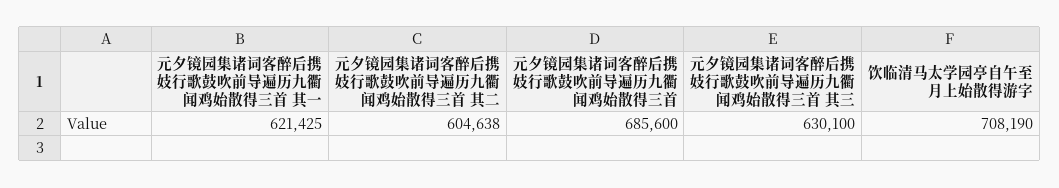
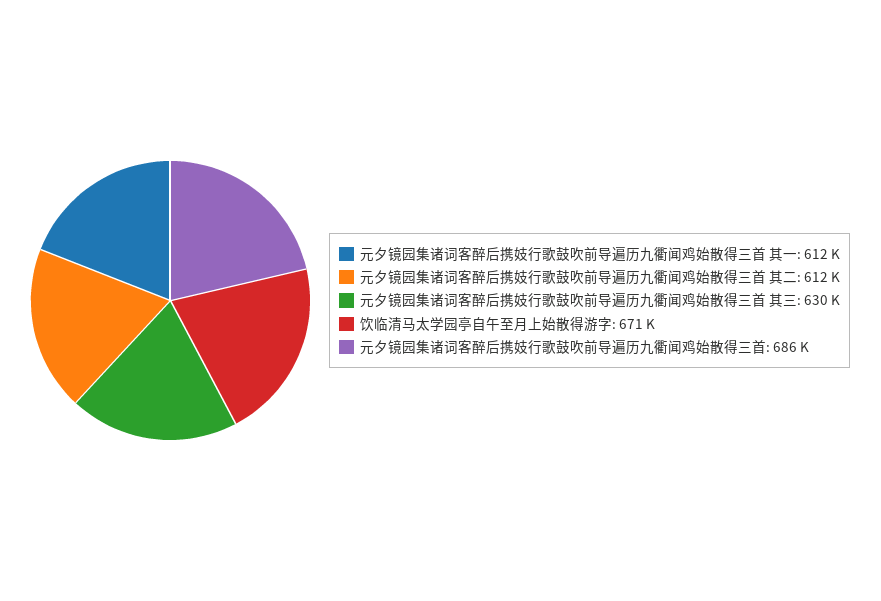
元夕镜园集诸词客醉后携妓行歌鼓吹前导遍历九衢闻鸡始散得三首 其一: 621425 -> 612000
元夕镜园集诸词客醉后携妓行歌鼓吹前导遍历九衢闻鸡始散得三首 其二: 604638 -> 612000
饮临清马太学园亭自午至月上始散得游字: 708190 -> 671000

